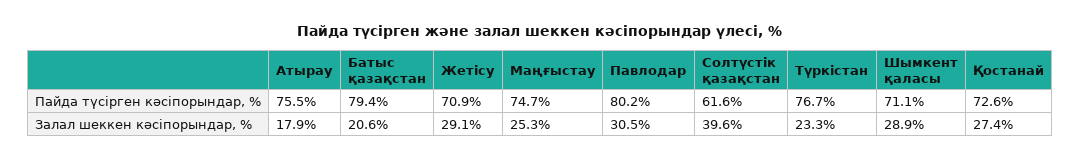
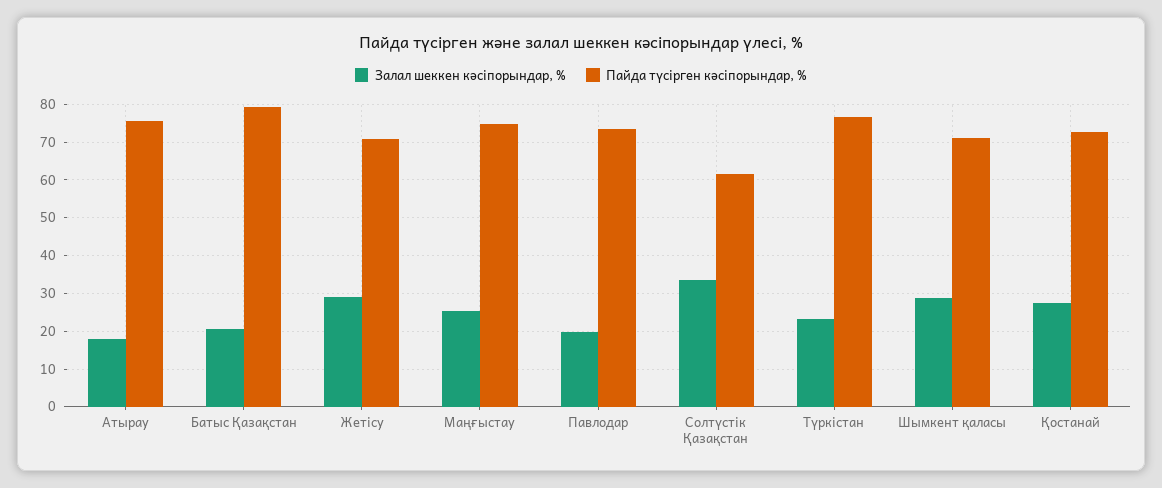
Пайда түсірген кәсіпорындар, %, Павлодар: 80.2 -> 74
Залал шеккен кәсіпорындар, %, Павлодар: 30.5 -> 20
Залал шеккен кәсіпорындар, %, Солтүстік қазақстан: 39.6 -> 34

